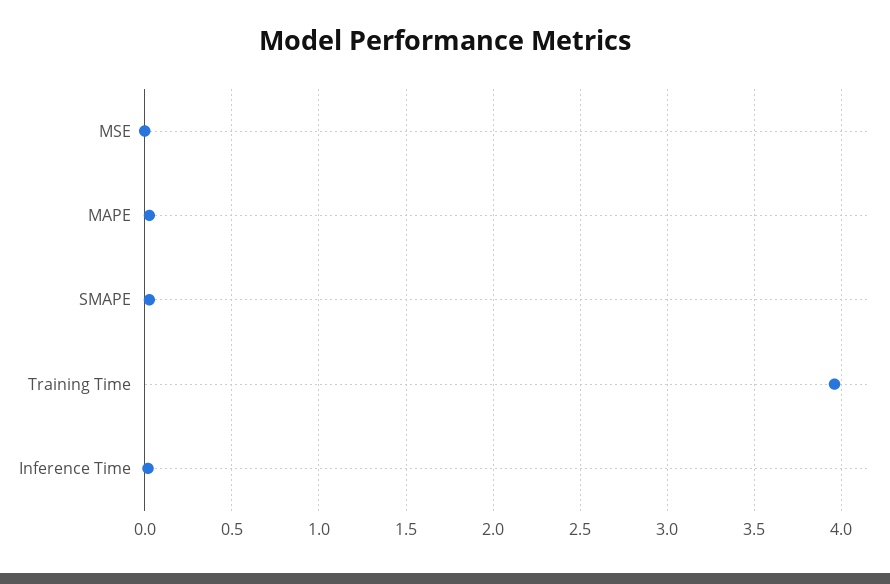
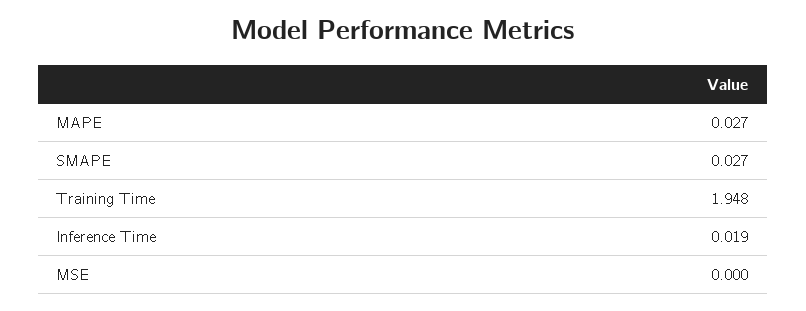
Training Time: 3.95 -> 1.948

